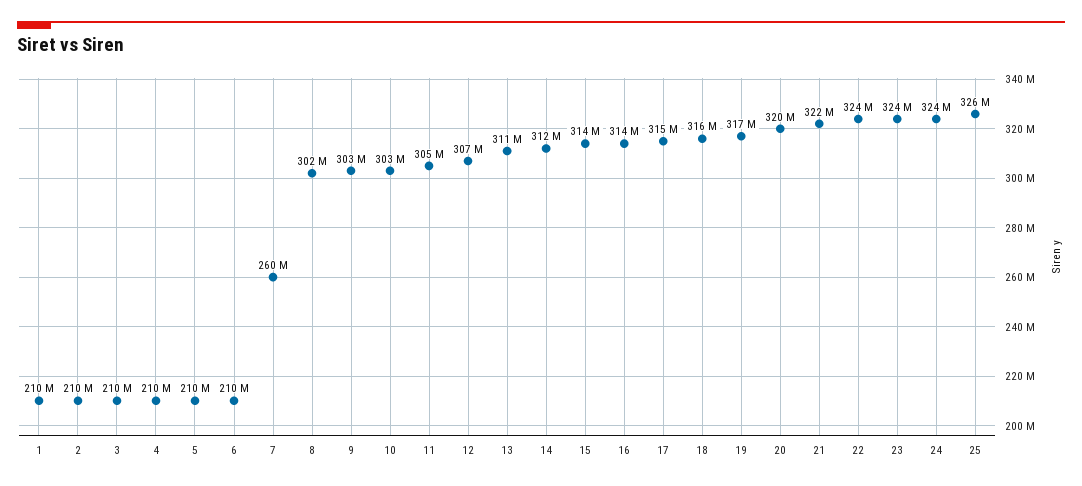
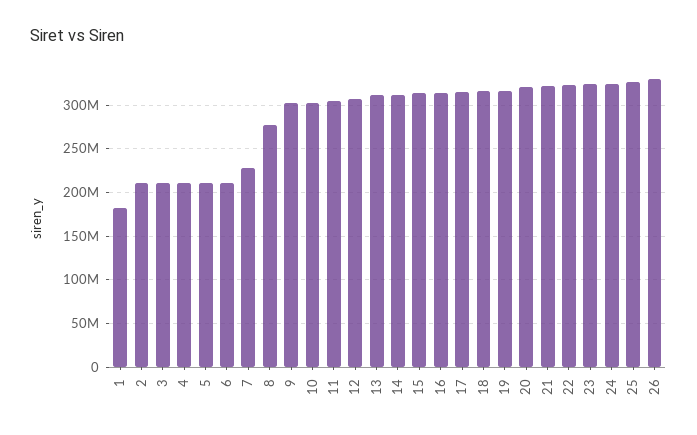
1: 210000000 -> 180000000
7: 260000000 -> 230000000
8: 302000000 -> 280000000
26: none -> 330000000

